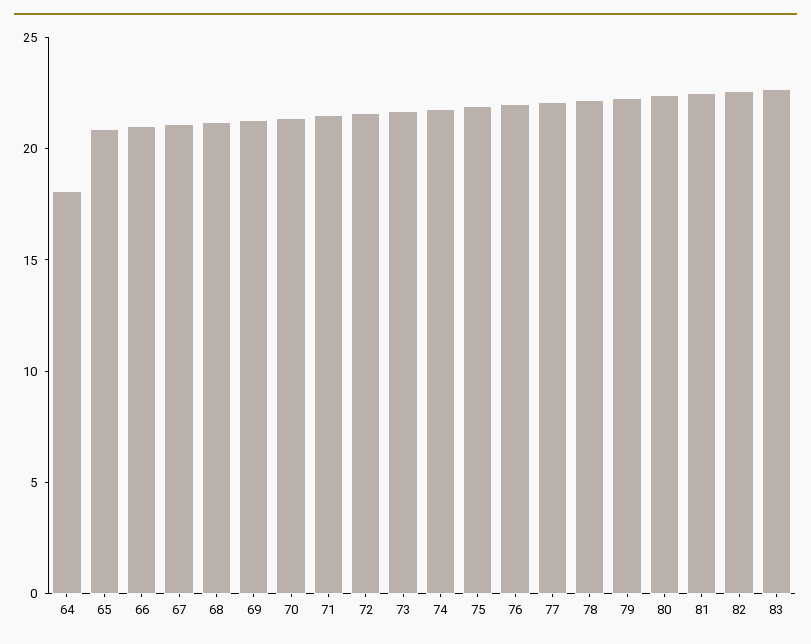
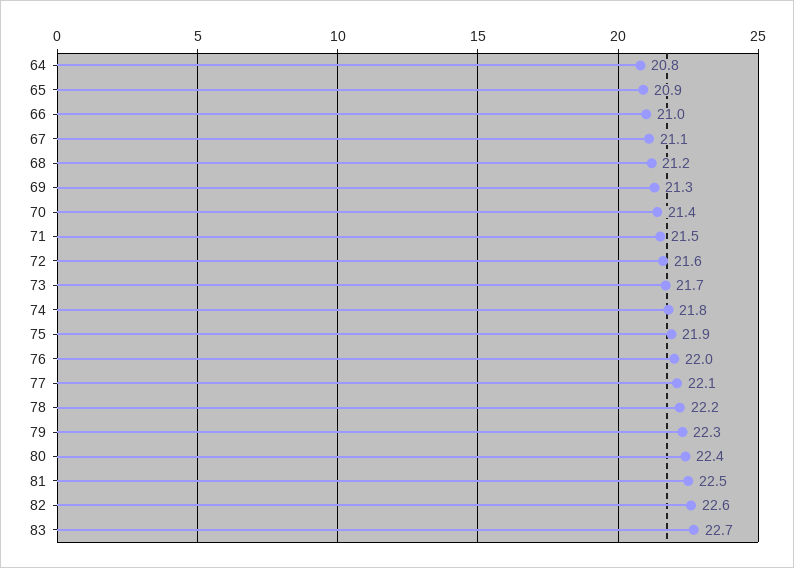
64: 18 -> 20.8

